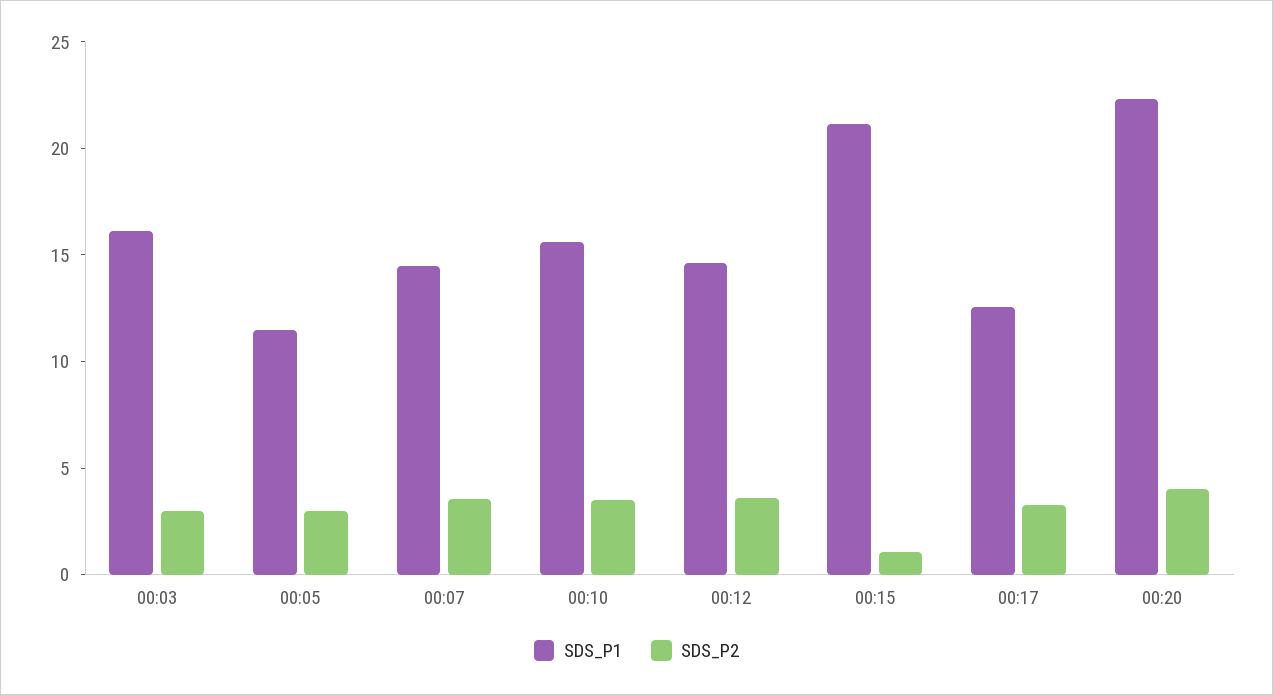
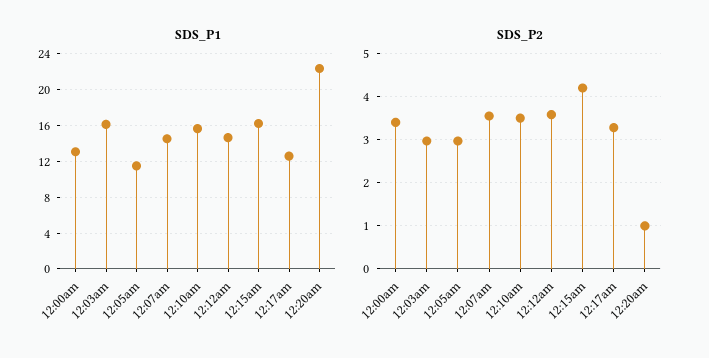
SDS_P1, 00:15: 21 -> 16
SDS_P2, 00:15: 1 -> 4.2
SDS_P2, 00:20: 4 -> 1
SDS_P1, 12:00am: none -> 13
SDS_P2, 12:00am: none -> 3.4

